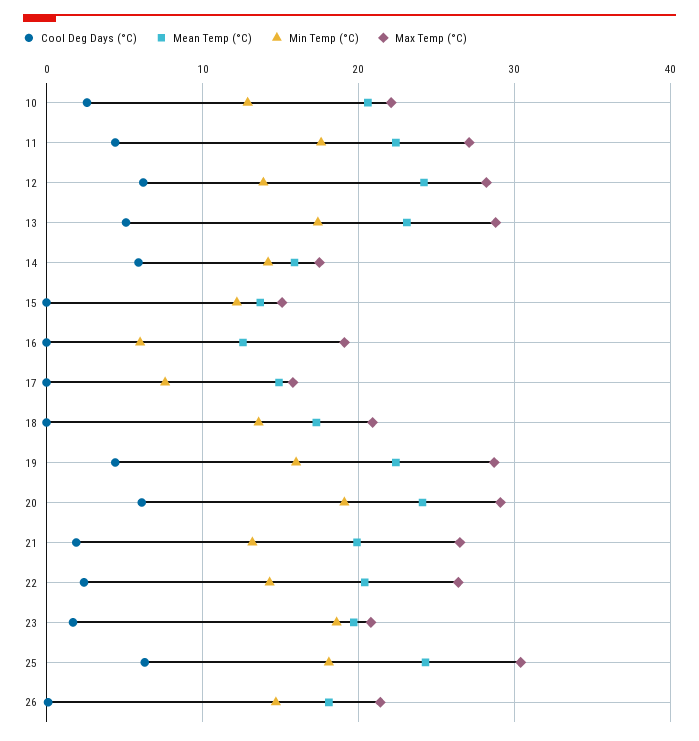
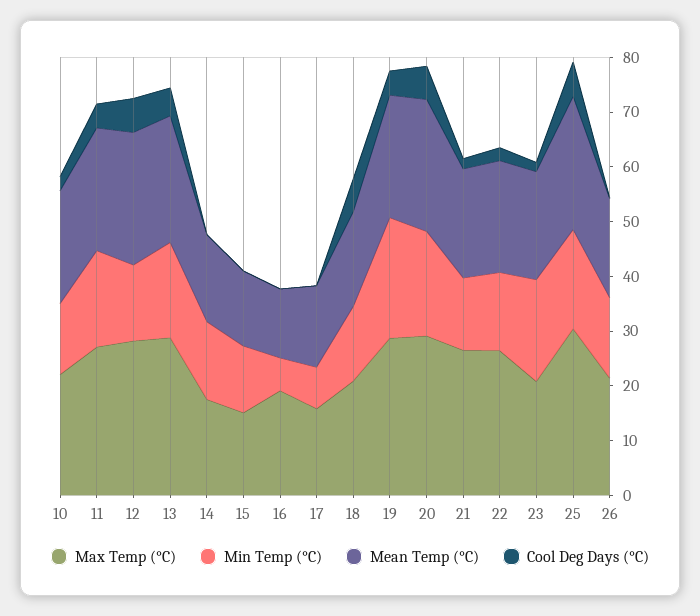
Cool Deg Days (°C), 14: 6 -> 0
Cool Deg Days (°C), 18: 0 -> 6
Min Temp (°C), 19: 16 -> 22

